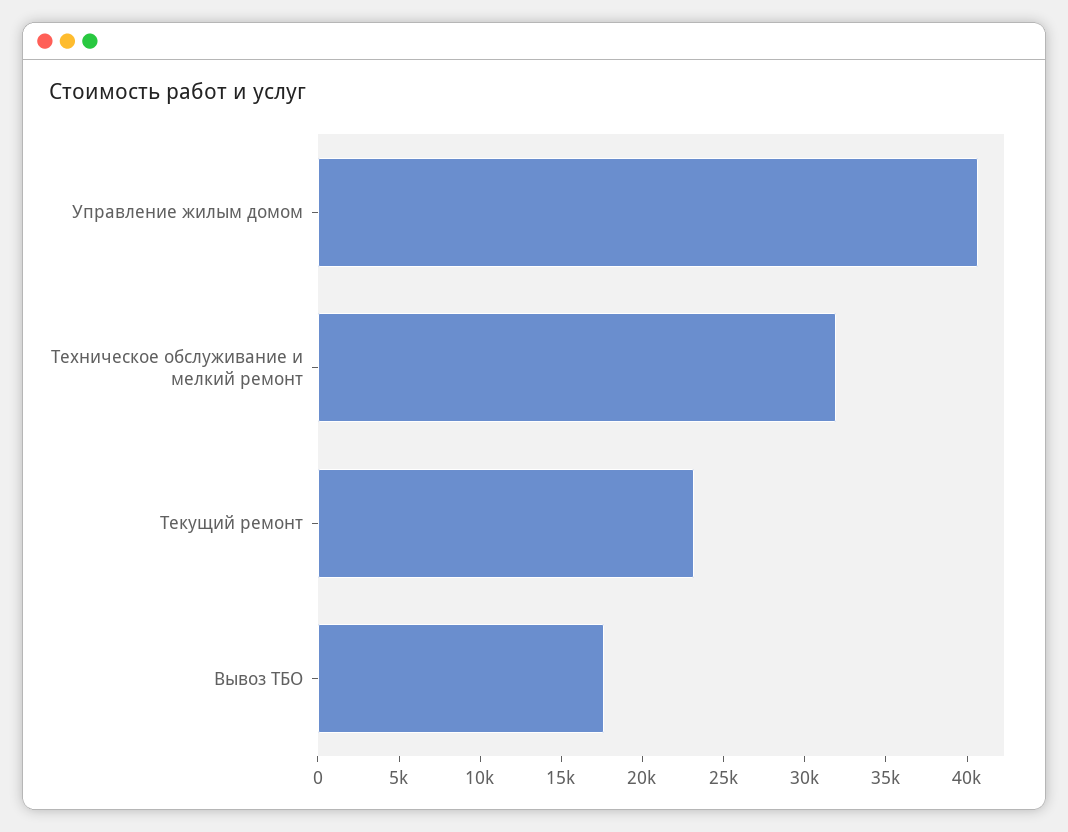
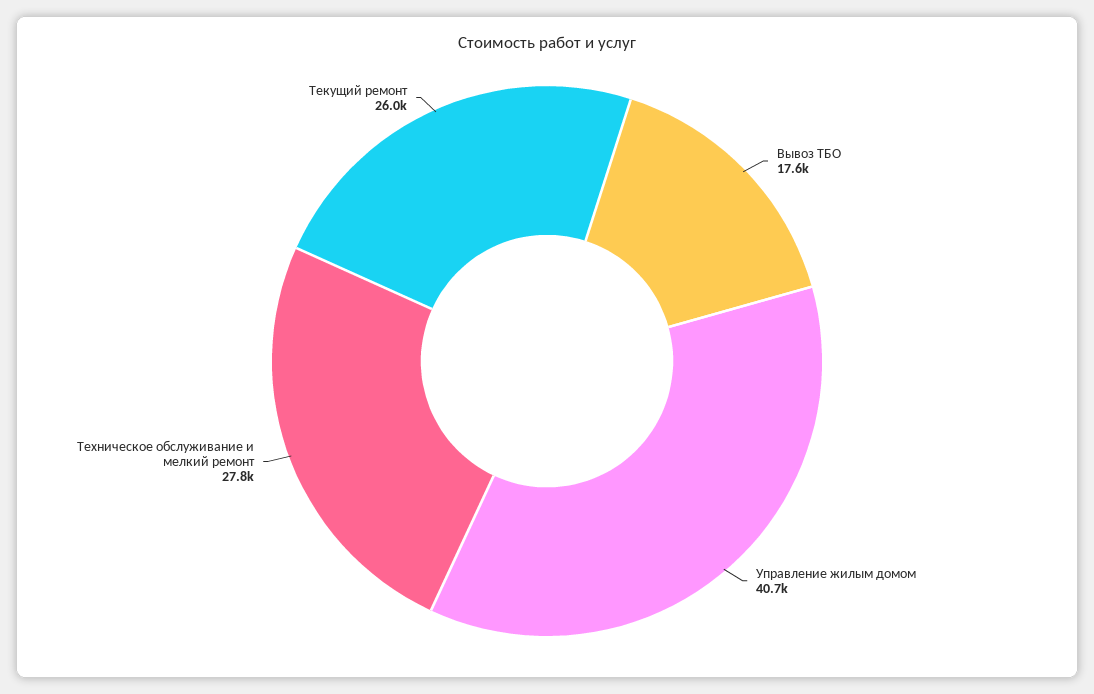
Техническое обслуживание и мелкий ремонт: 32000 -> 27800
Текущий ремонт: 23000 -> 26000

